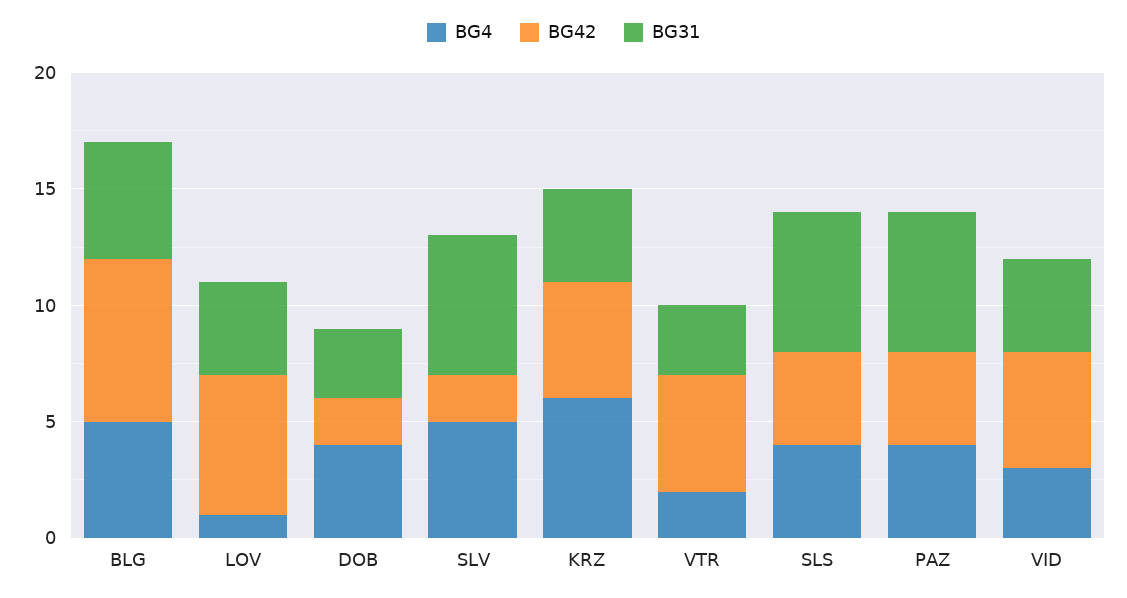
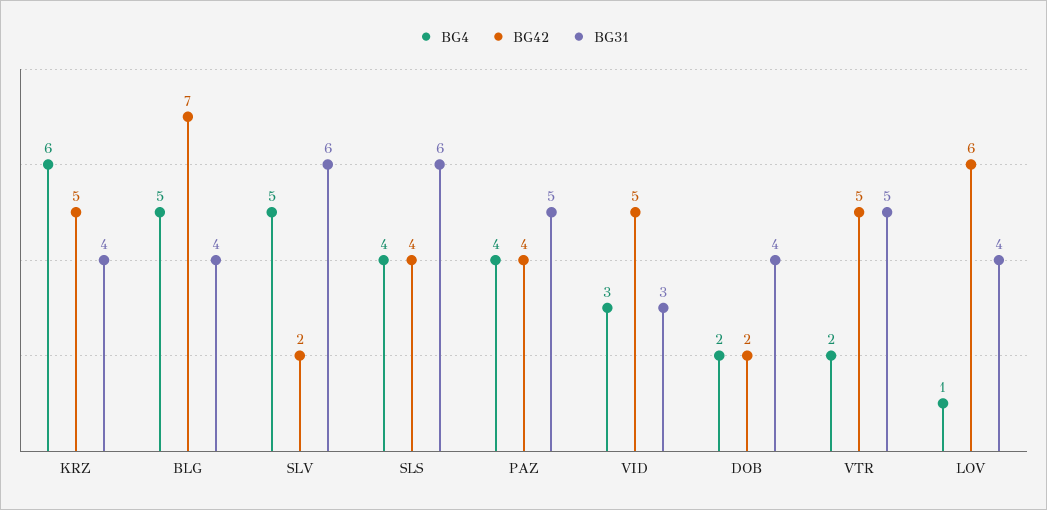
BG31, BLG: 5 -> 4
BG4, DOB: 4 -> 2
BG31, DOB: 3 -> 4
BG31, VTR: 3 -> 5
BG31, PAZ: 6 -> 5
BG31, VID: 4 -> 3

